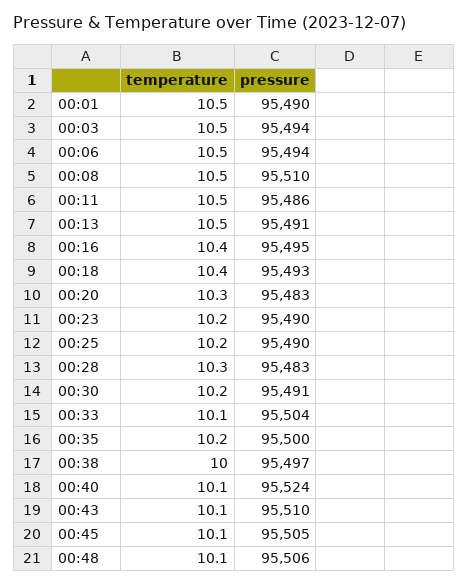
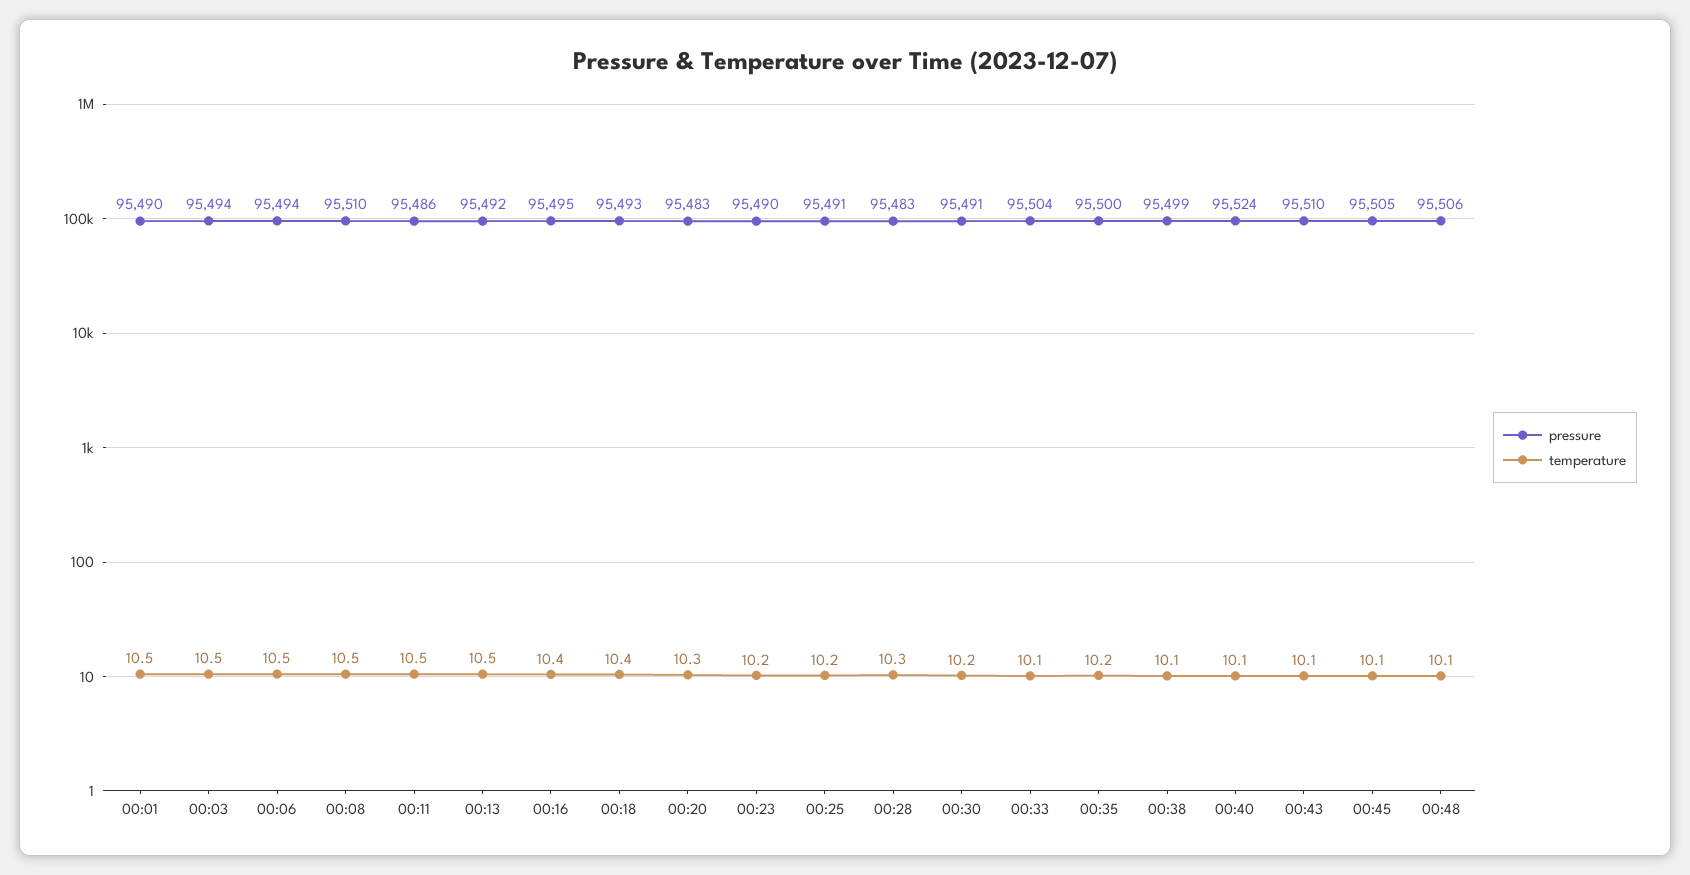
pressure, 00:13: 95491 -> 95492
pressure, 00:25: 95490 -> 95491
temperature, 00:38: 10 -> 10.1
pressure, 00:38: 95497 -> 95499

